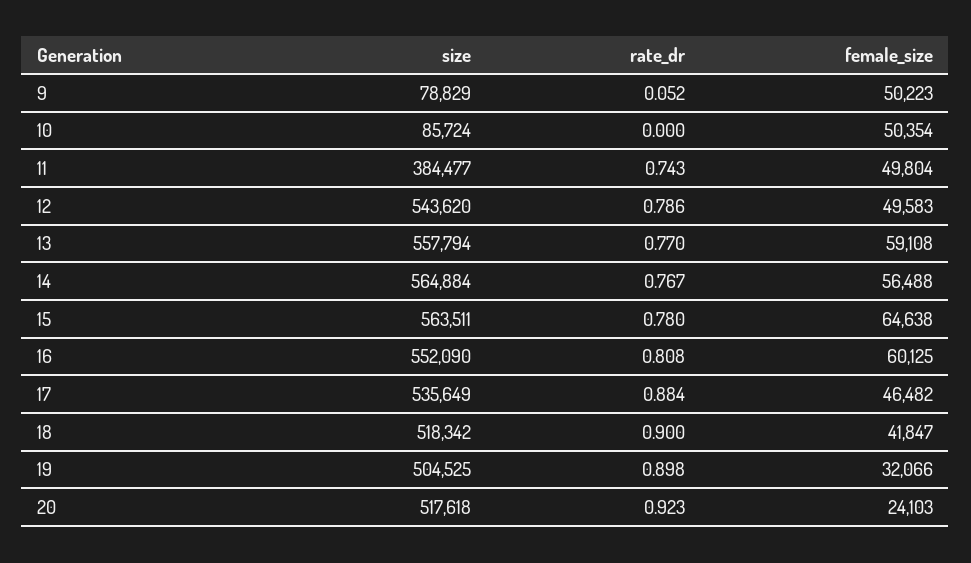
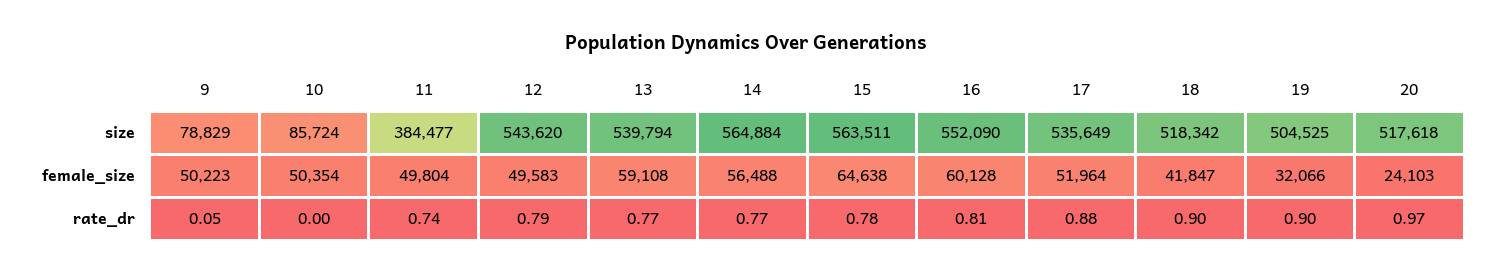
size, 13: 557794 -> 539794
female_size, 16: 60125 -> 60128
female_size, 17: 46482 -> 51964
rate_dr, 20: 0.923 -> 0.97

